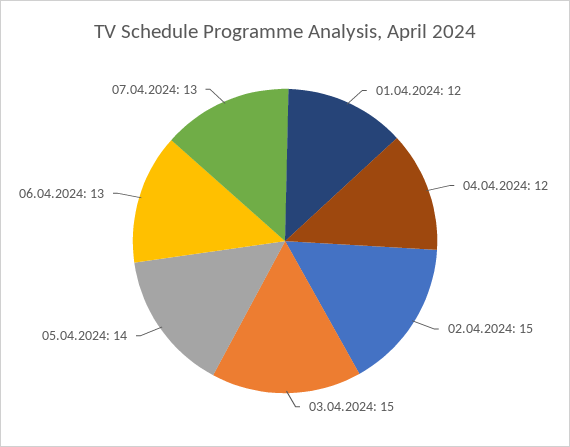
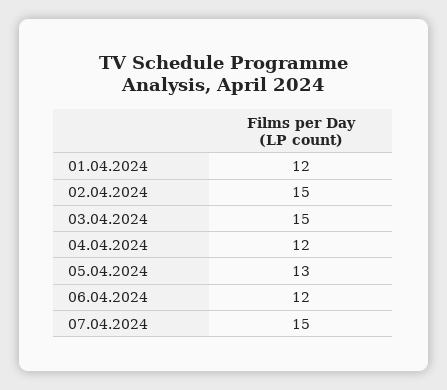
05.04.2024: 14 -> 13
06.04.2024: 13 -> 12
07.04.2024: 13 -> 15

